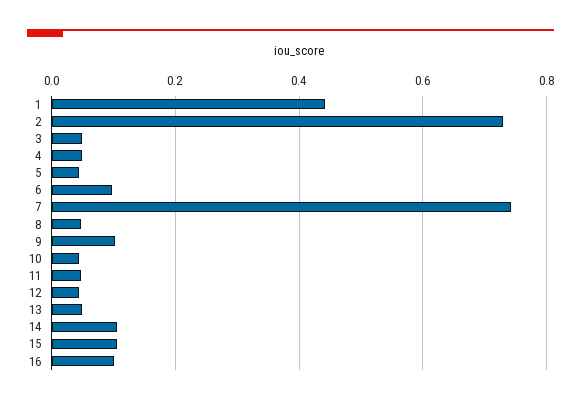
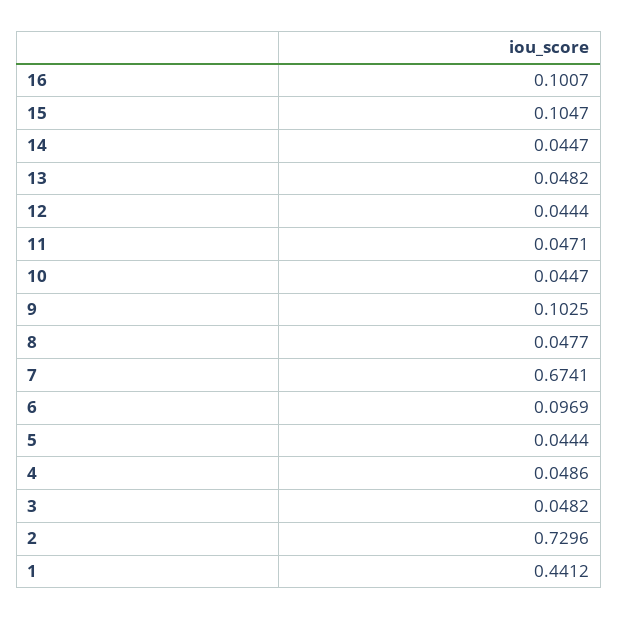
7: 0.74 -> 0.6741
14: 0.1 -> 0.0447

